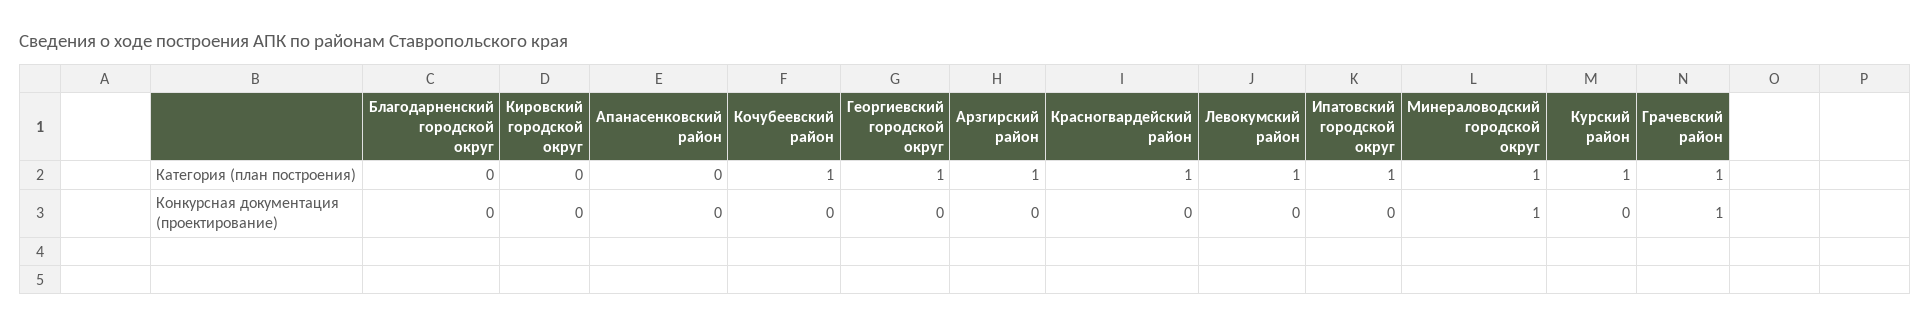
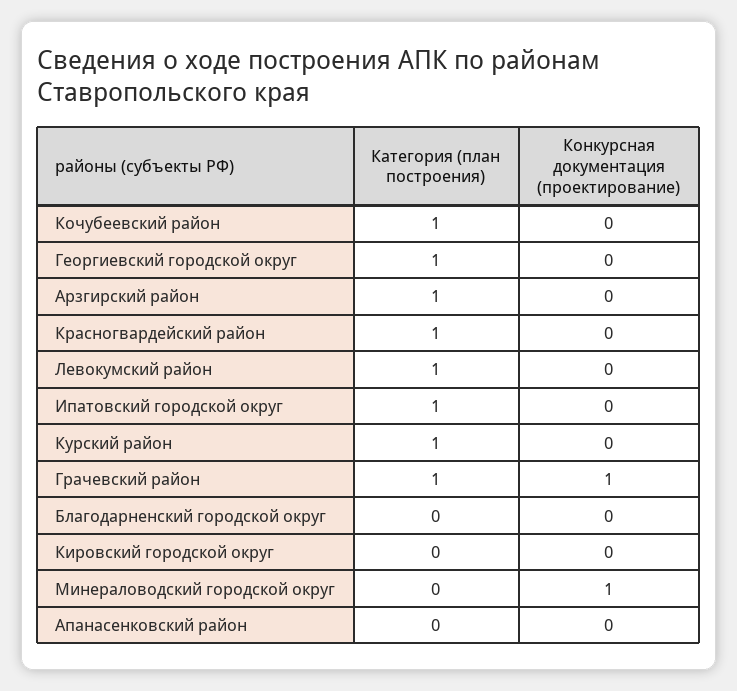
Минераловодский городской округ, Категория (план построения): 1 -> 0

